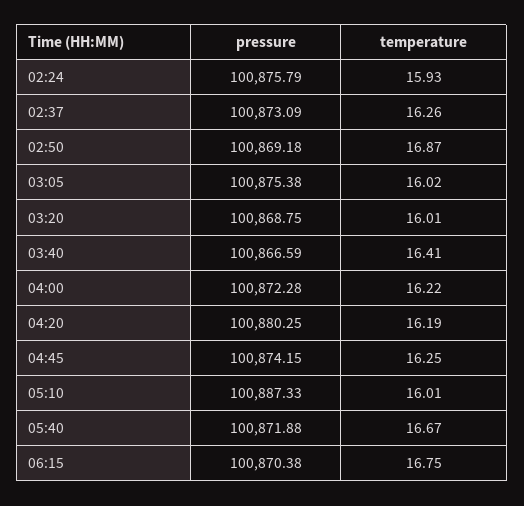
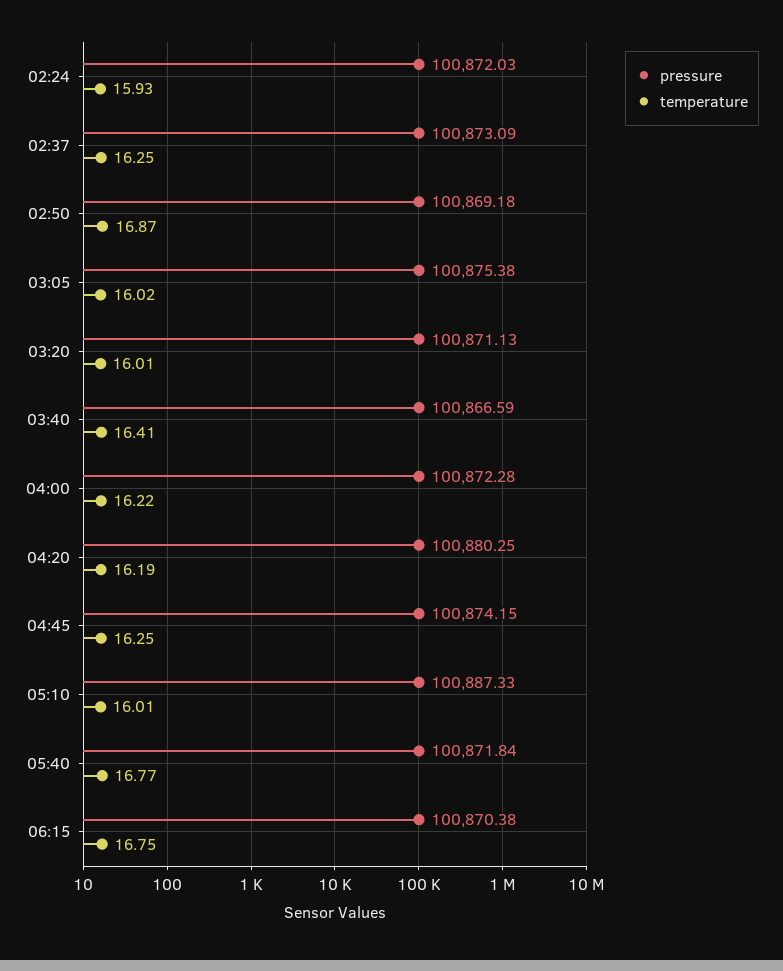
pressure, 02:24: 100875.79 -> 100872.03
temperature, 02:37: 16.26 -> 16.25
pressure, 03:20: 100868.75 -> 100871.13
pressure, 05:40: 100871.88 -> 100871.84
temperature, 05:40: 16.67 -> 16.77

